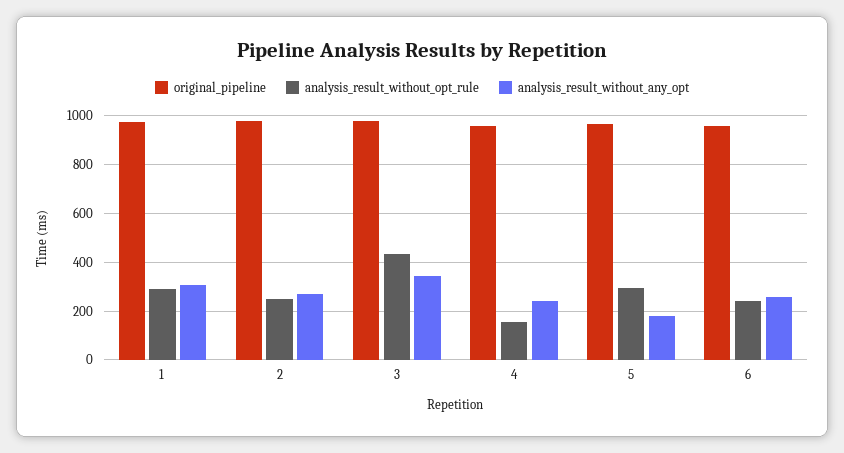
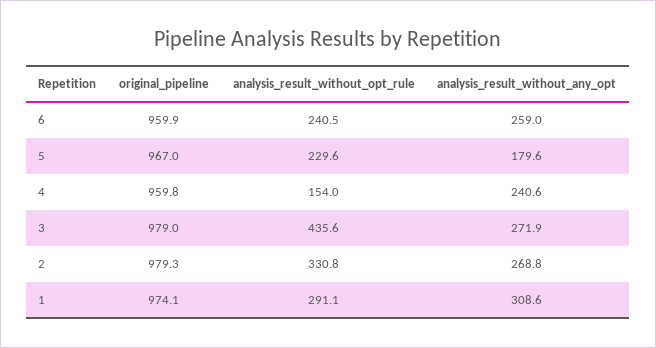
analysis_result_without_opt_rule, 2: 250 -> 330.8
analysis_result_without_any_opt, 3: 350 -> 271.9
analysis_result_without_opt_rule, 5: 300 -> 229.6

